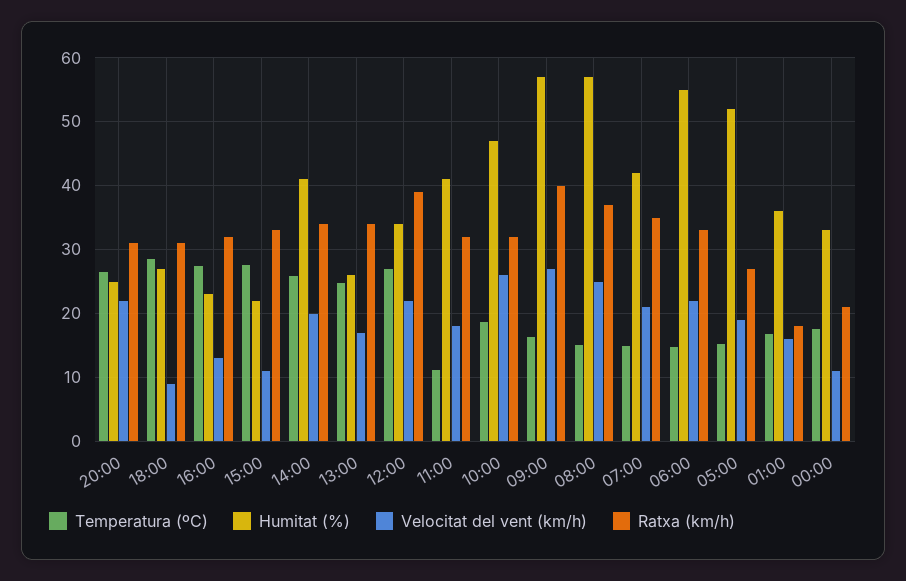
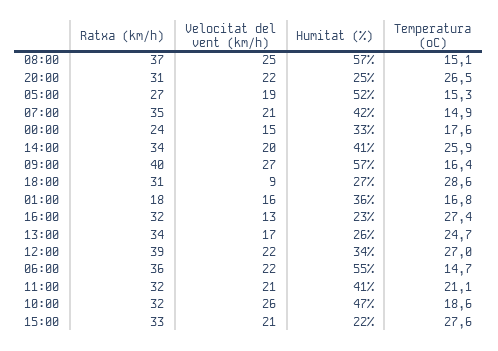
Velocitat del vent (km/h), 15:00: 11 -> 21
Temperatura (ºC), 11:00: 11 -> 21.1
Velocitat del vent (km/h), 11:00: 18 -> 21
Ratxa (km/h), 06:00: 33 -> 36
Velocitat del vent (km/h), 00:00: 11 -> 15
Ratxa (km/h), 00:00: 21 -> 24

